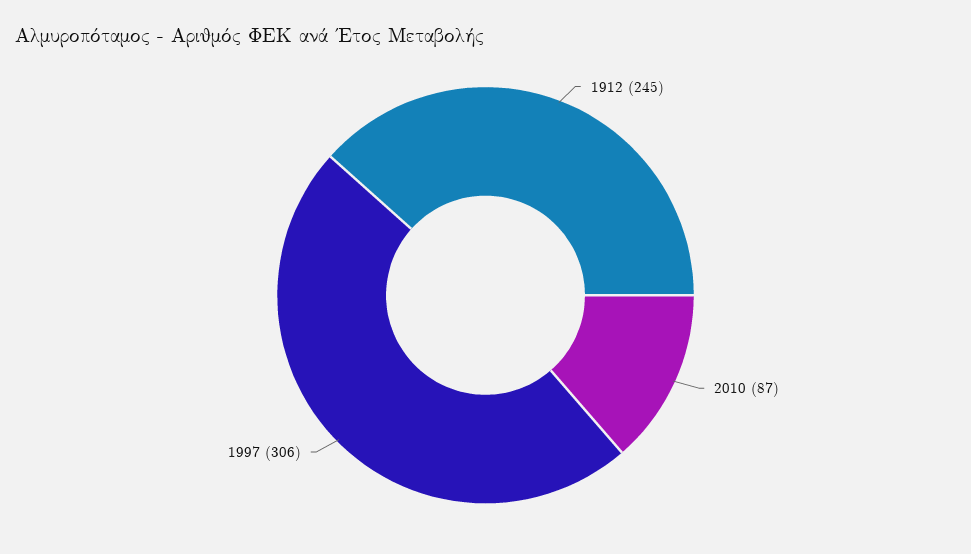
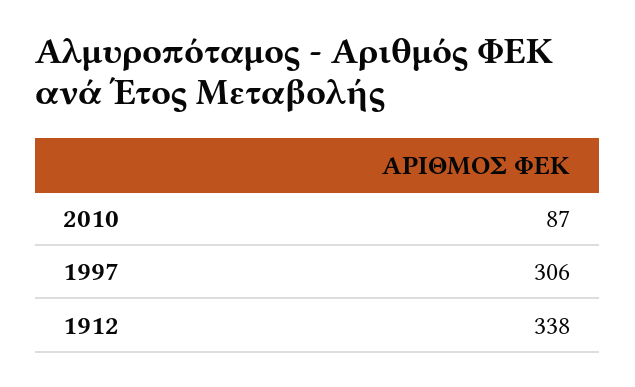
1912: 245 -> 338

